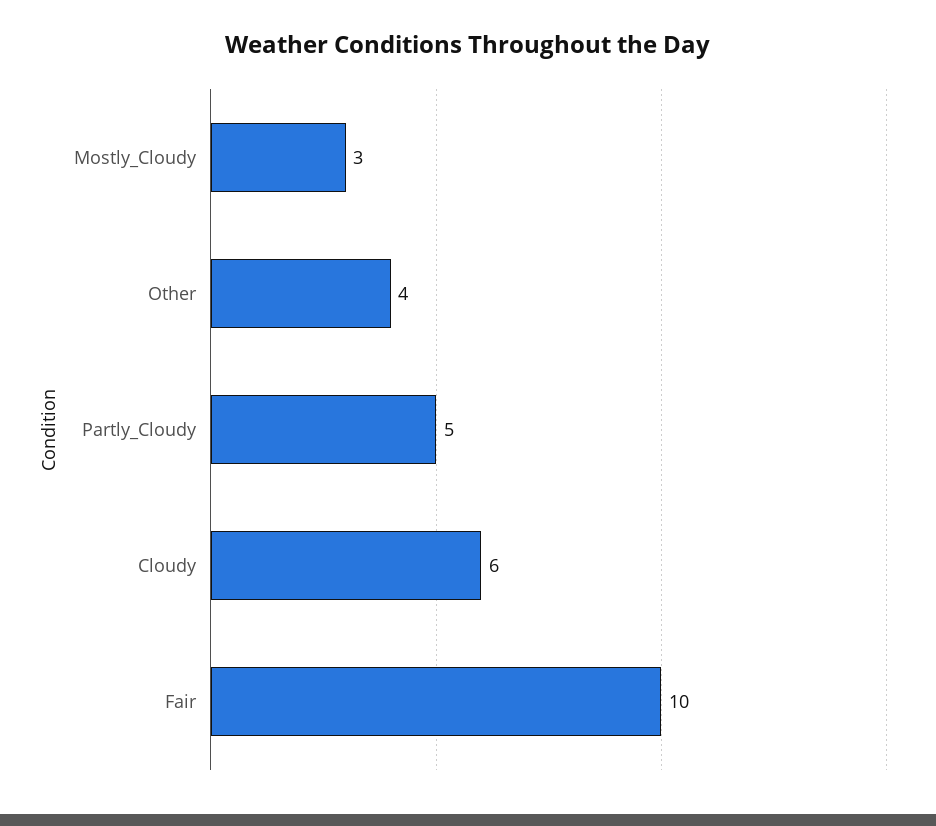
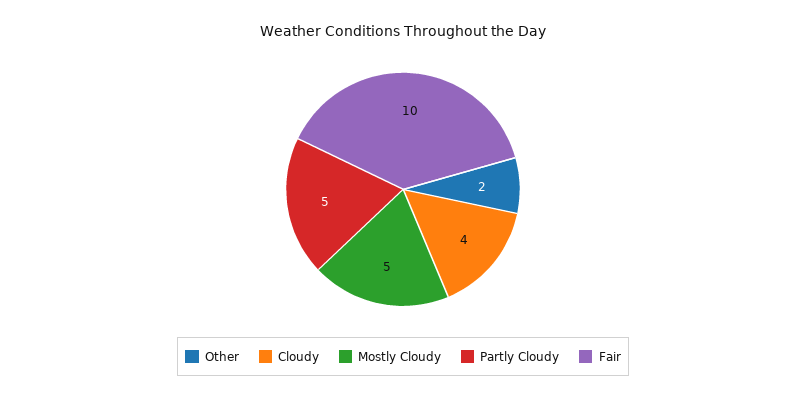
Mostly_Cloudy: 3 -> 5
Other: 4 -> 2
Cloudy: 6 -> 4

